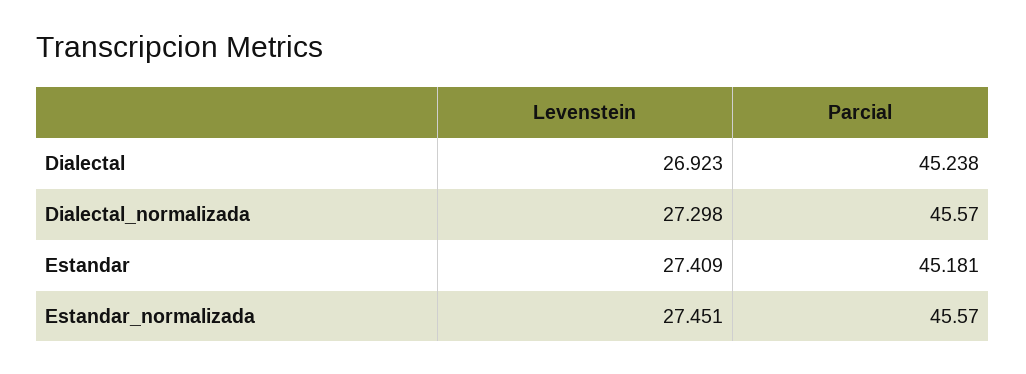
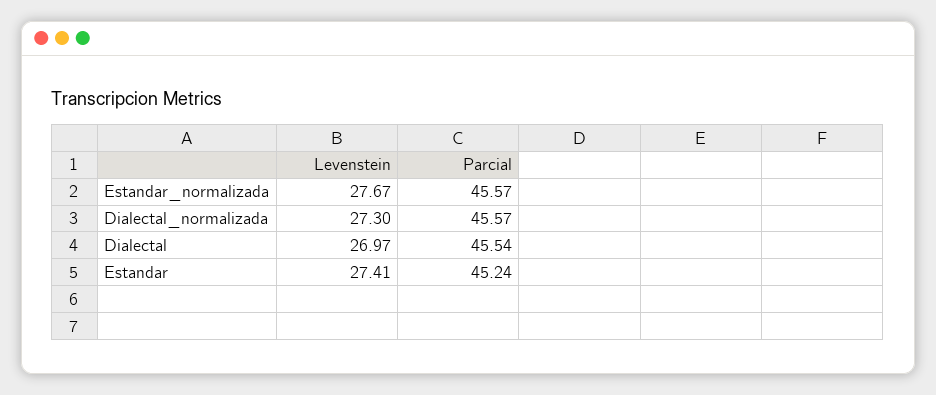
Levenstein, Dialectal: 26.923 -> 26.97
Parcial, Dialectal: 45.238 -> 45.54
Parcial, Estandar: 45.181 -> 45.24
Levenstein, Estandar_normalizada: 27.451 -> 27.67

